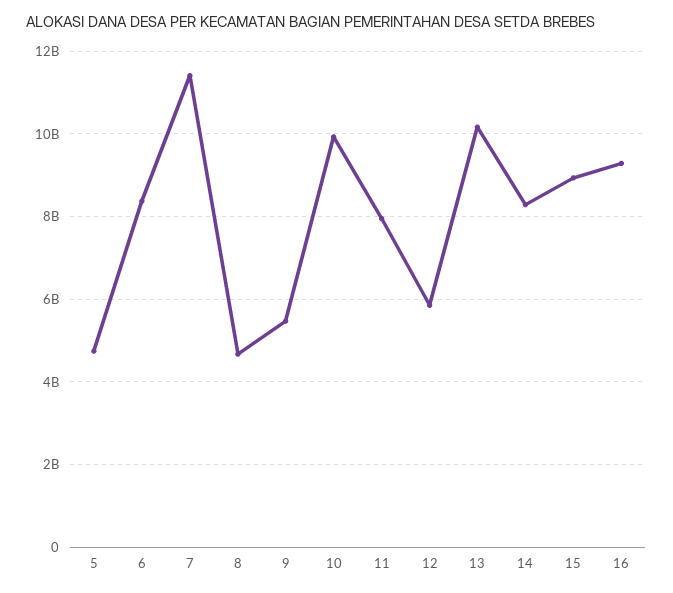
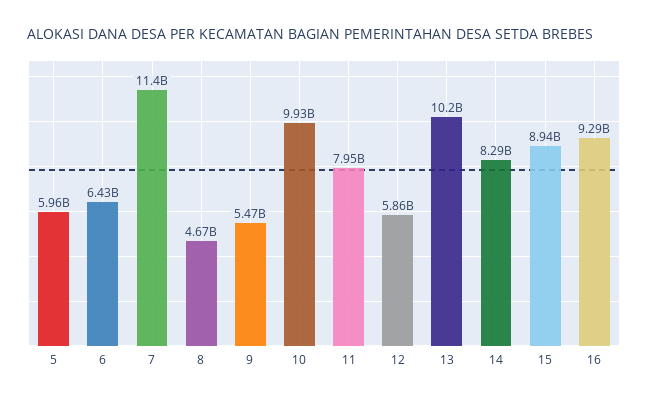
5: 4800000000 -> 5960000000
6: 8400000000 -> 6430000000

